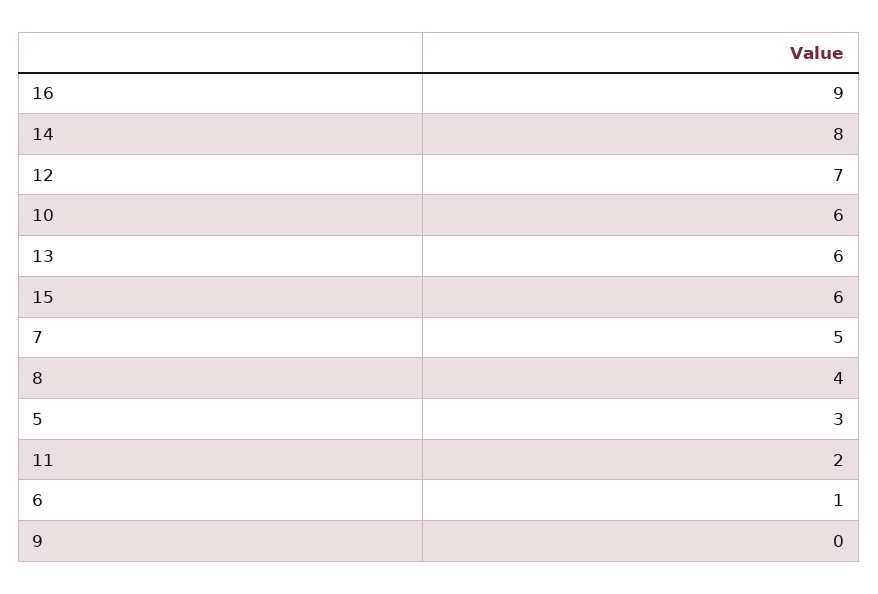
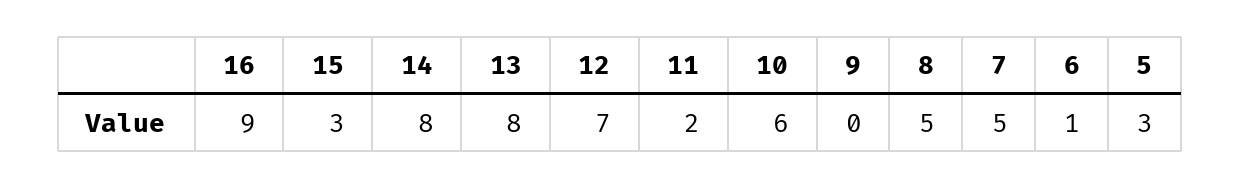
13: 6 -> 8
15: 6 -> 3
8: 4 -> 5

